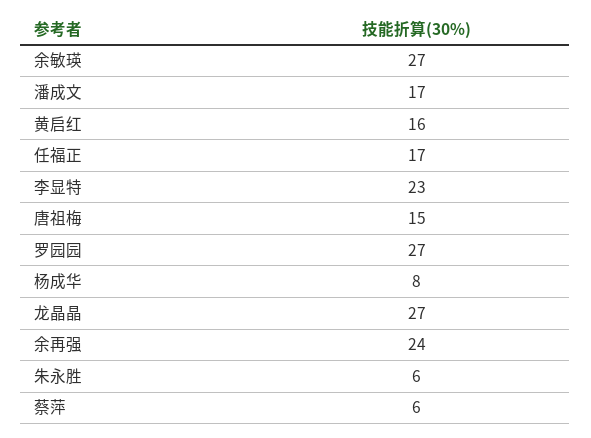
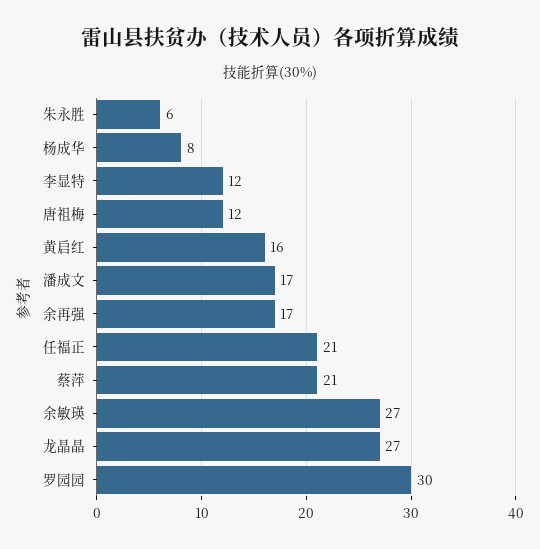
任福正: 17 -> 21
李显特: 23 -> 12
唐祖梅: 15 -> 12
罗园园: 27 -> 30
余再强: 24 -> 17
蔡萍: 6 -> 21

